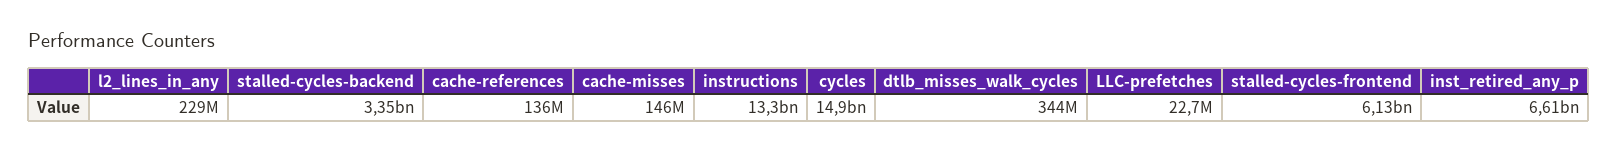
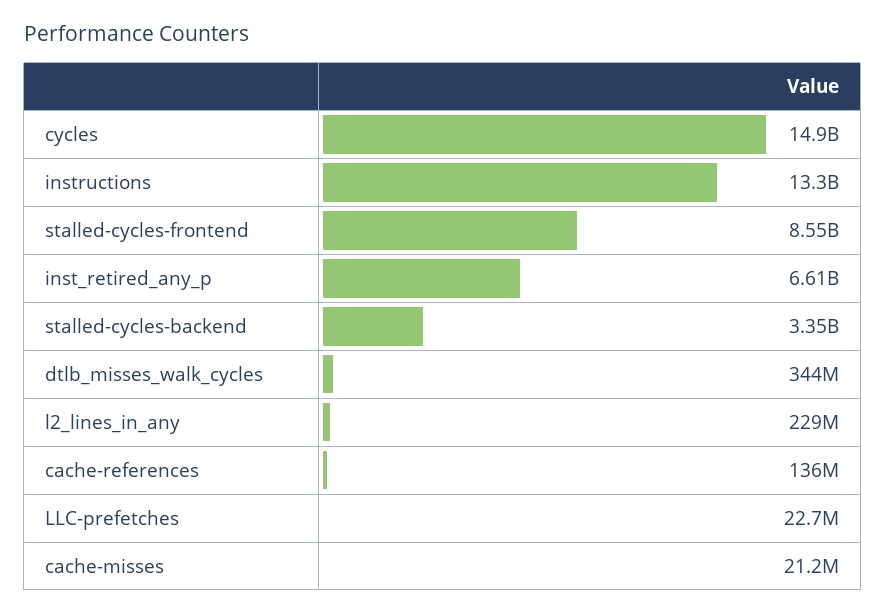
cache-misses: 146000000 -> 21200000
stalled-cycles-frontend: 6130000000 -> 8550000000

